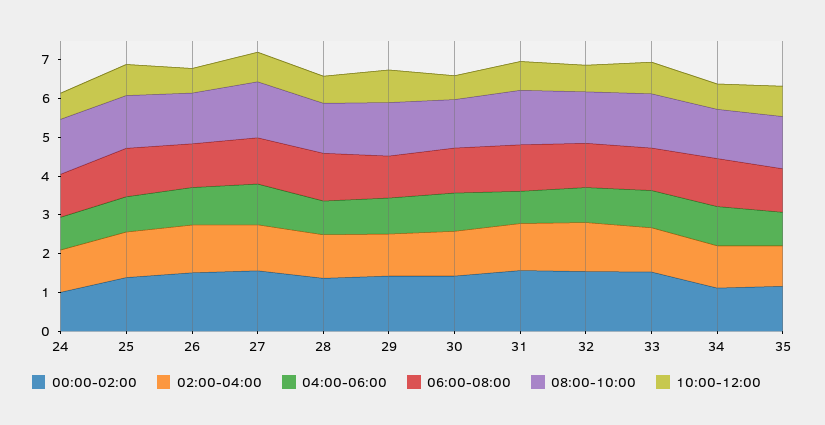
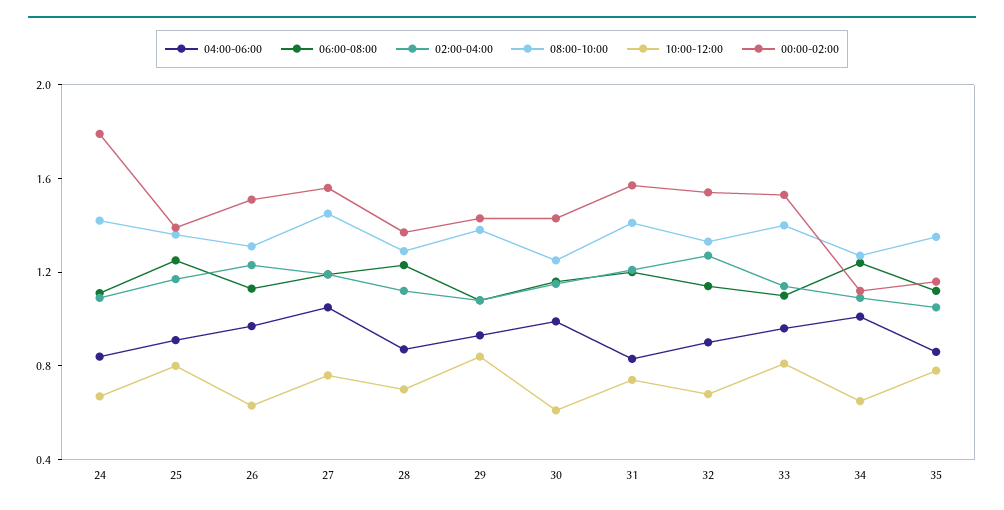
00:00-02:00, 24: 1 -> 1.8

